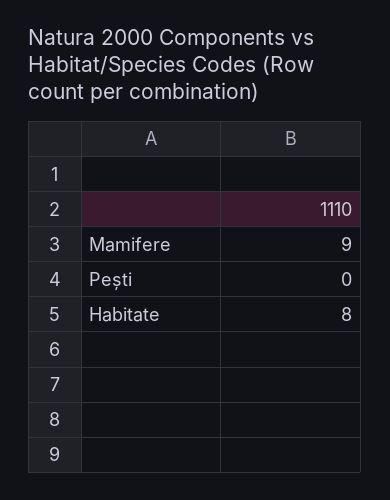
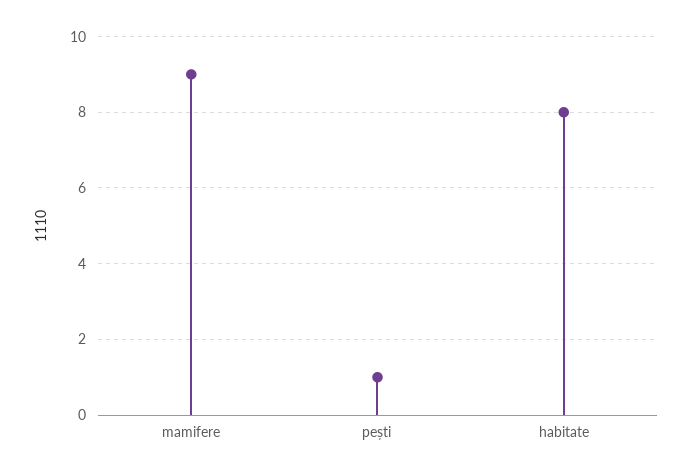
Pești: 0 -> 1

